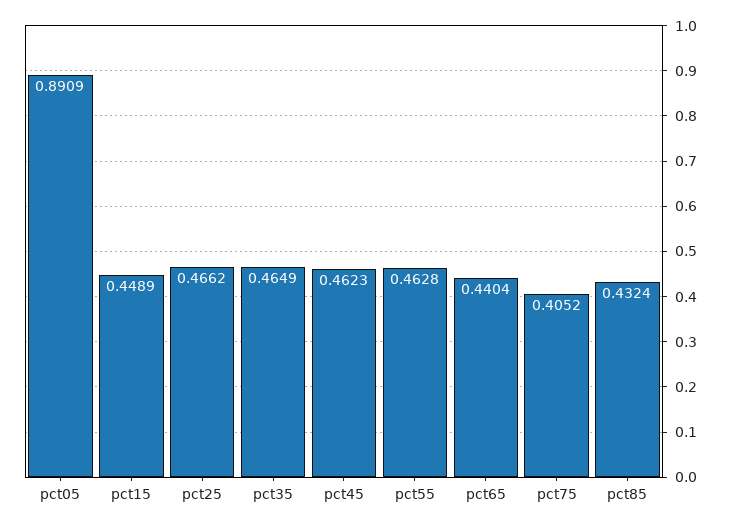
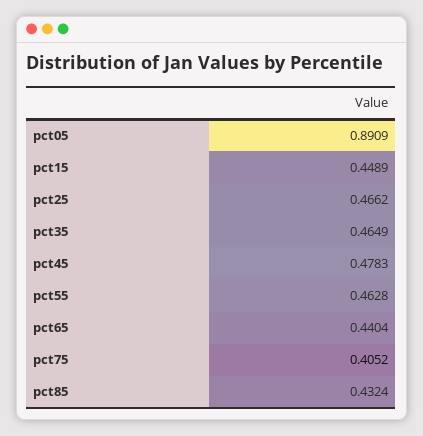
pct45: 0.4623 -> 0.4783

